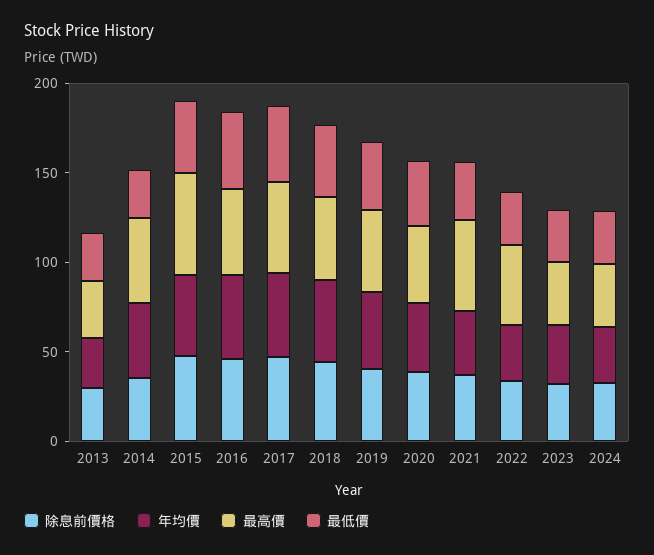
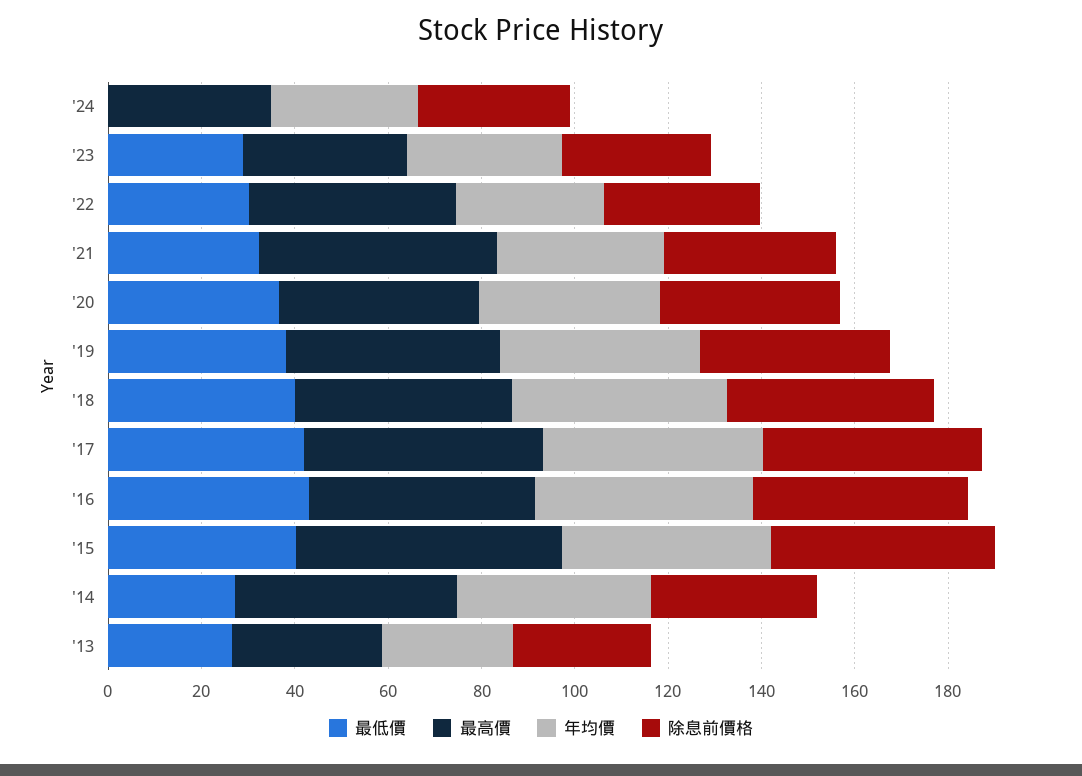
最低價, 2024: 30 -> 0

